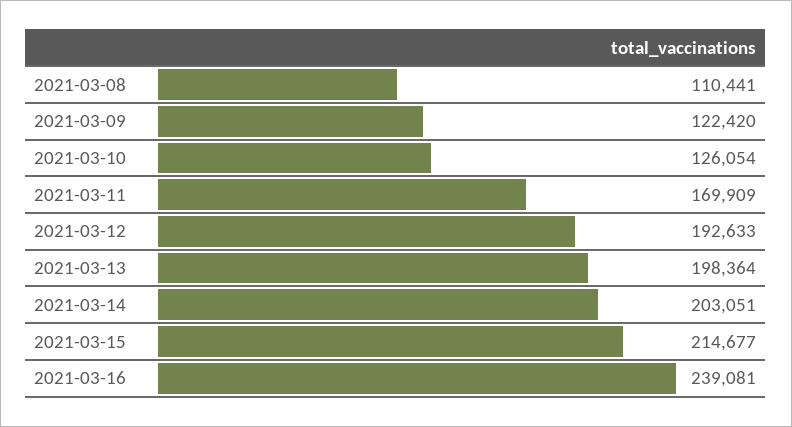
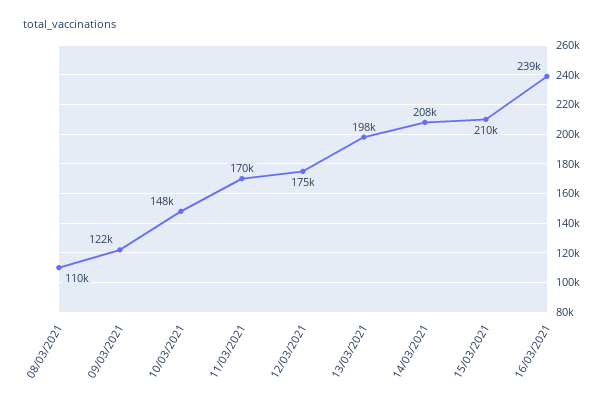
2021-03-10: 126054 -> 148000
2021-03-12: 192633 -> 175000
2021-03-14: 203051 -> 208000
2021-03-15: 214677 -> 210000

